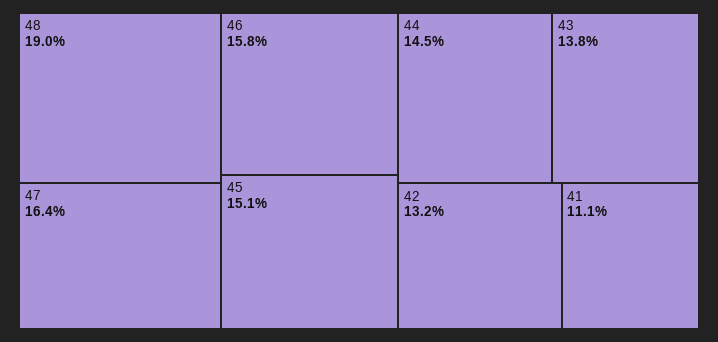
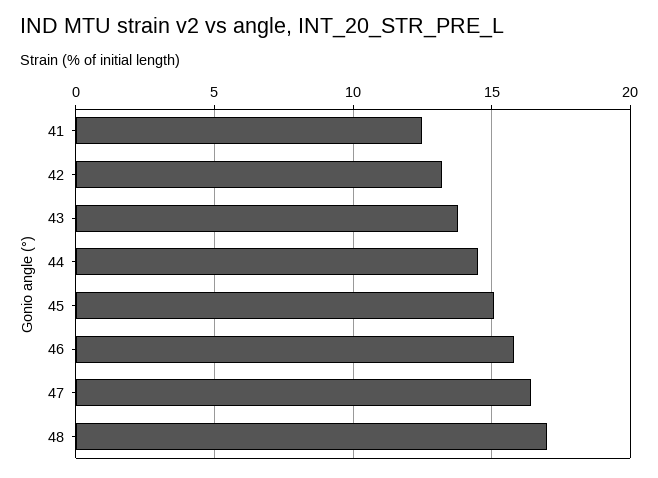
48: 19 -> 17
41: 11.1 -> 12.5

